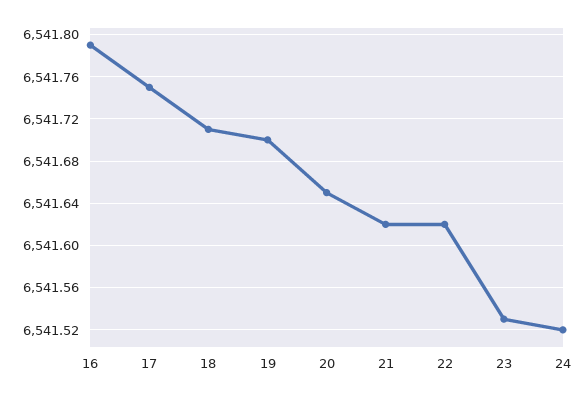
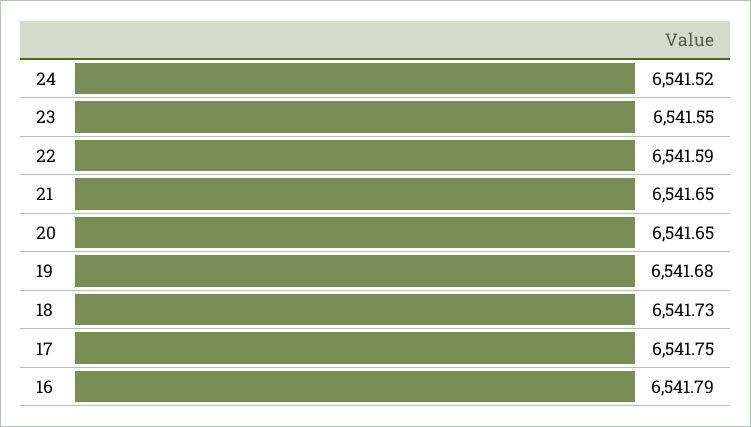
18: 6541.71 -> 6541.73
19: 6541.7 -> 6541.68
21: 6541.62 -> 6541.65
22: 6541.62 -> 6541.59
23: 6541.53 -> 6541.55

